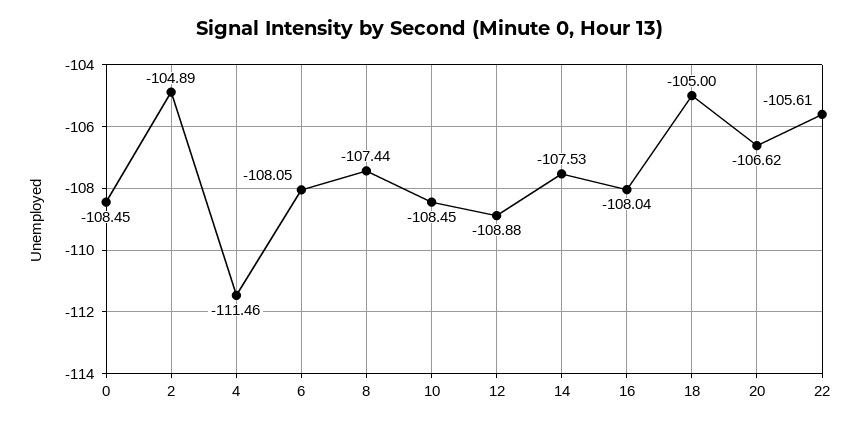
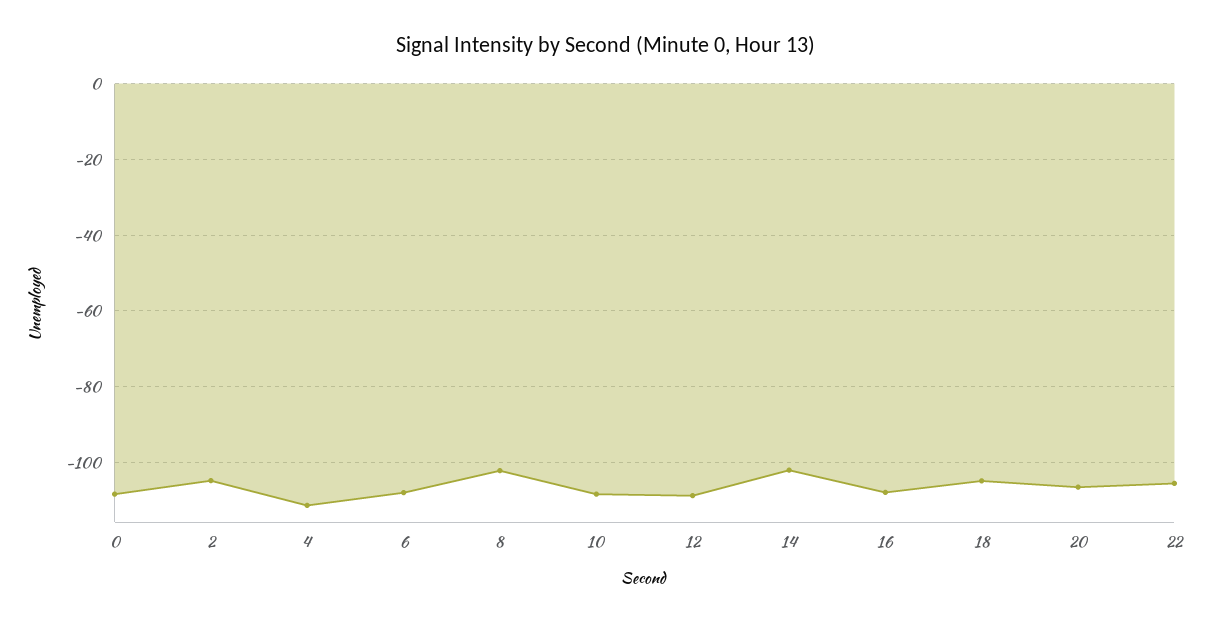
8: -107.44 -> -102
14: -107.53 -> -102

